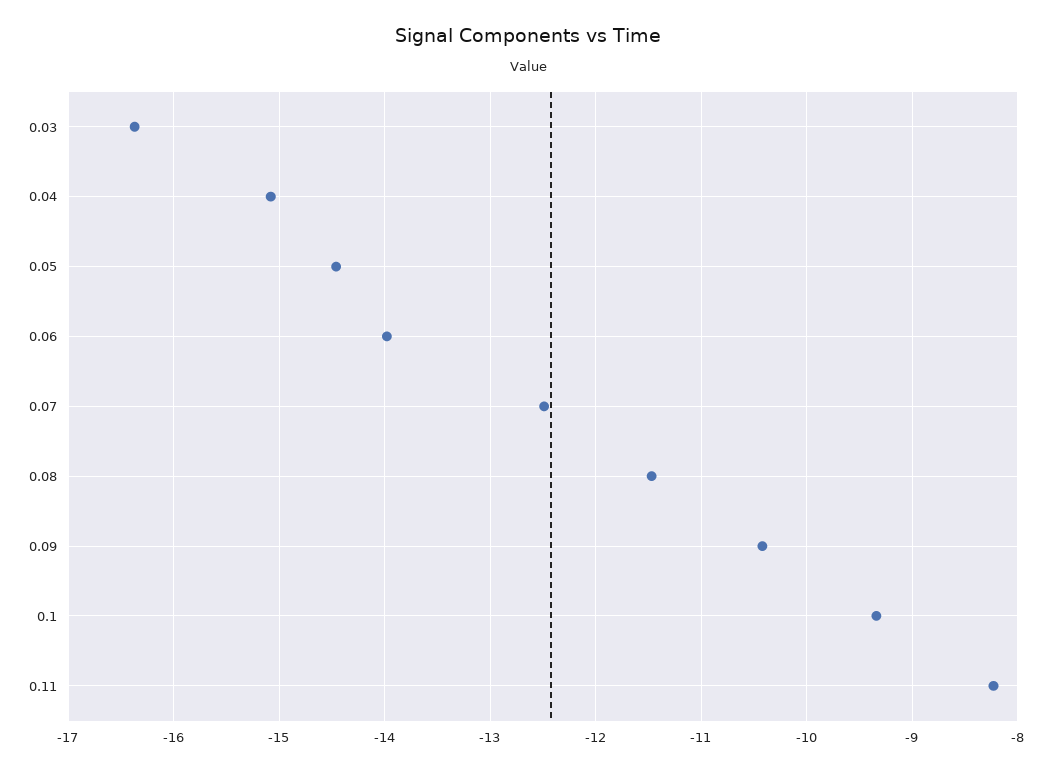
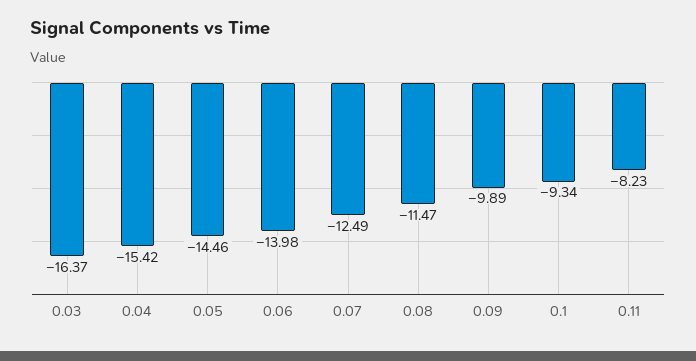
0.04: -15.1 -> -15.42
0.09: -10.4 -> -9.89

